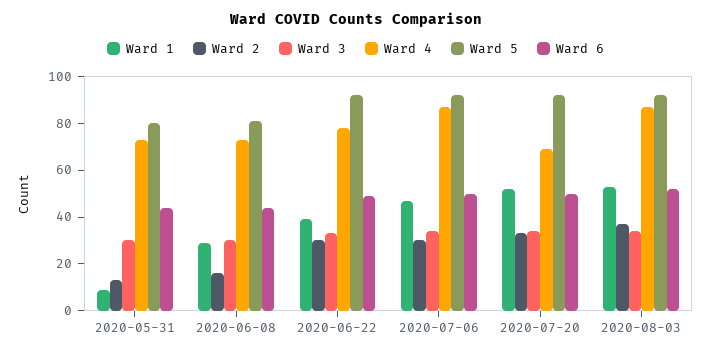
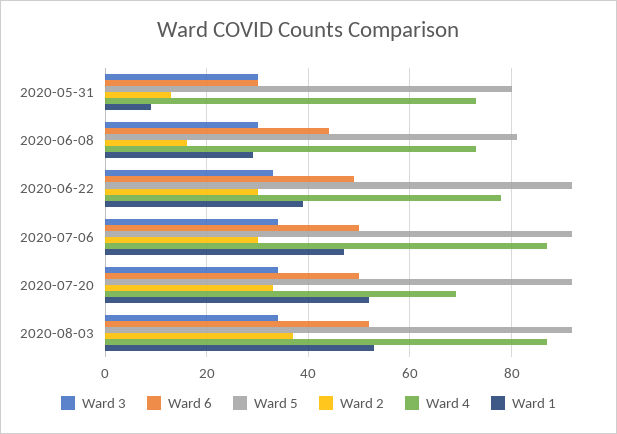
Ward 6, 2020-05-31: 45 -> 30

